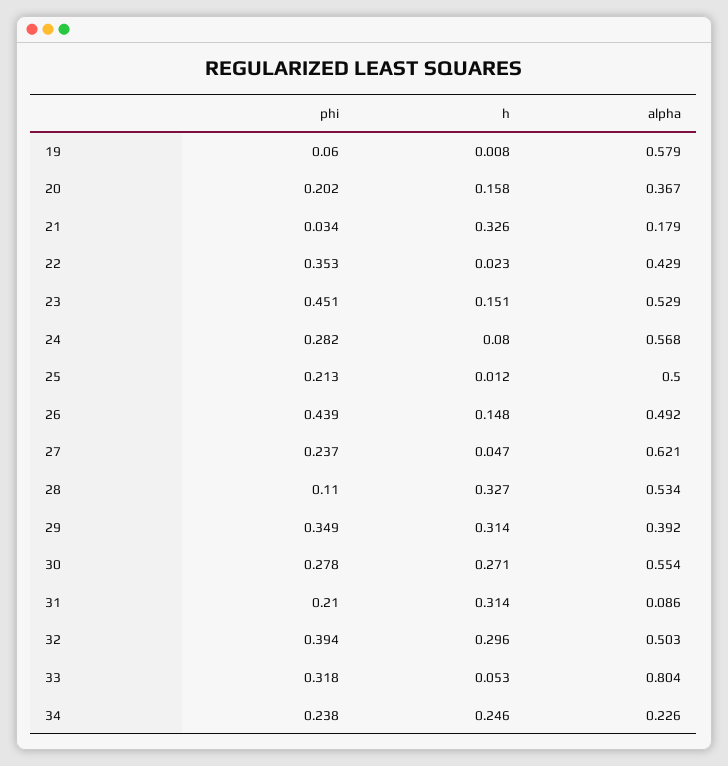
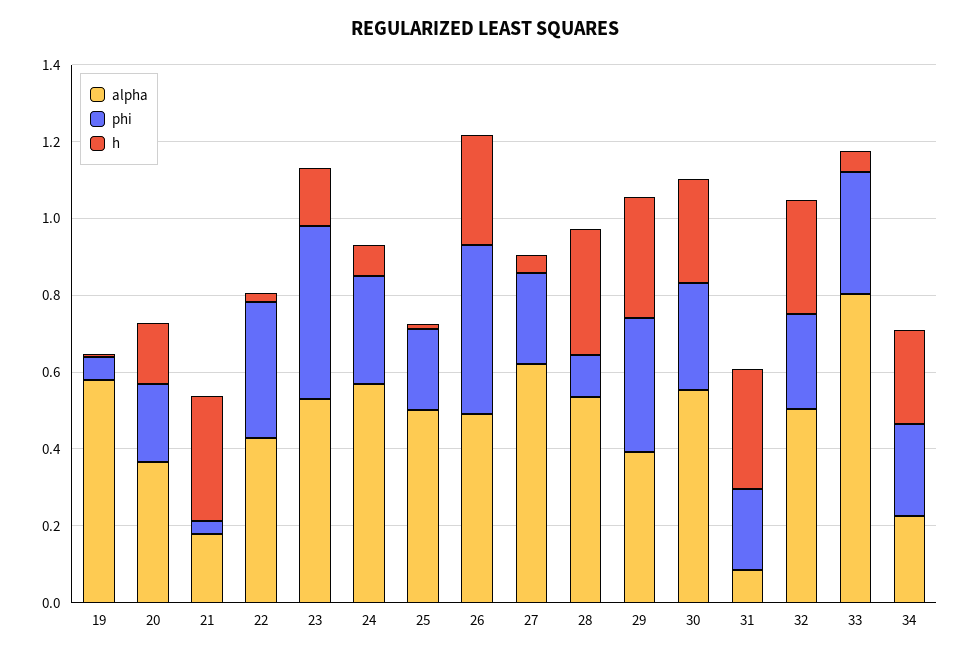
h, 26: 0.148 -> 0.3
phi, 32: 0.394 -> 0.25

